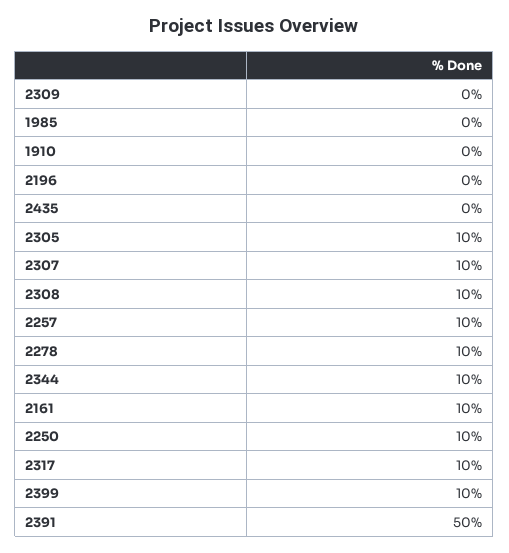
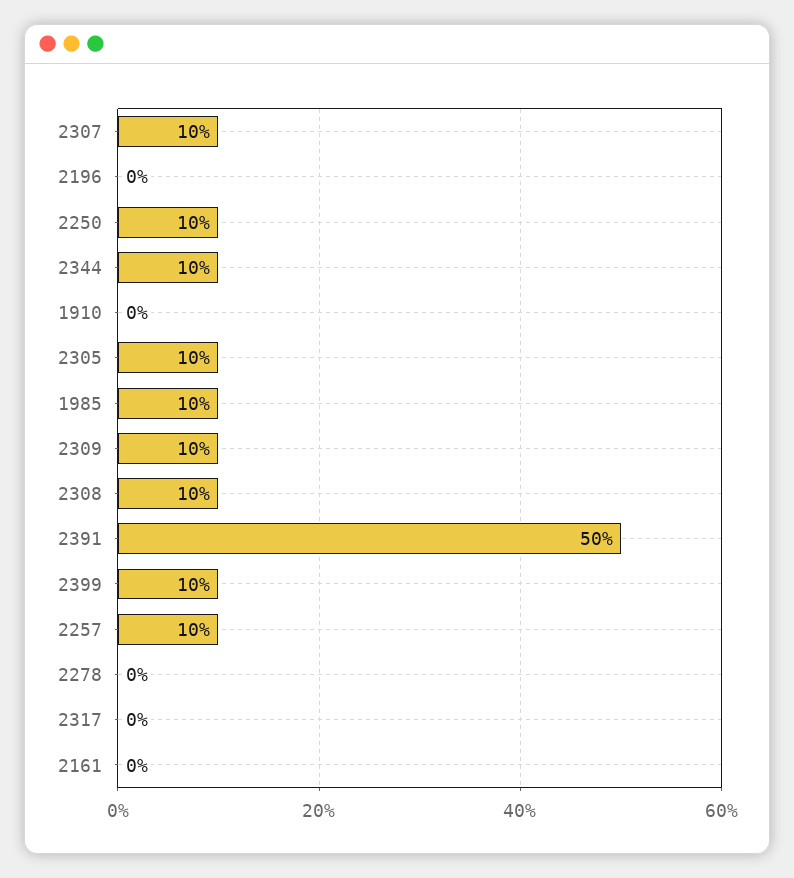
2309: 0 -> 10
1985: 0 -> 10
2435: 0 -> none
2278: 10 -> 0
2161: 10 -> 0
2317: 10 -> 0

